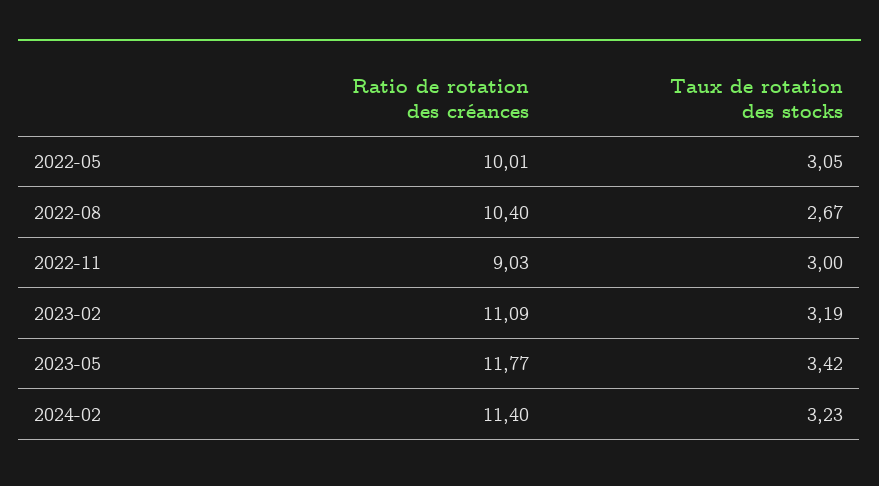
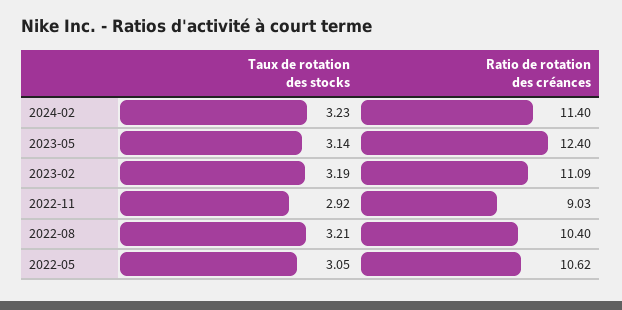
Ratio de rotation des créances, 2022-05: 10.01 -> 10.62
Taux de rotation des stocks, 2022-08: 2.67 -> 3.21
Taux de rotation des stocks, 2022-11: 3 -> 2.92
Ratio de rotation des créances, 2023-05: 11.77 -> 12.4
Taux de rotation des stocks, 2023-05: 3.42 -> 3.14

